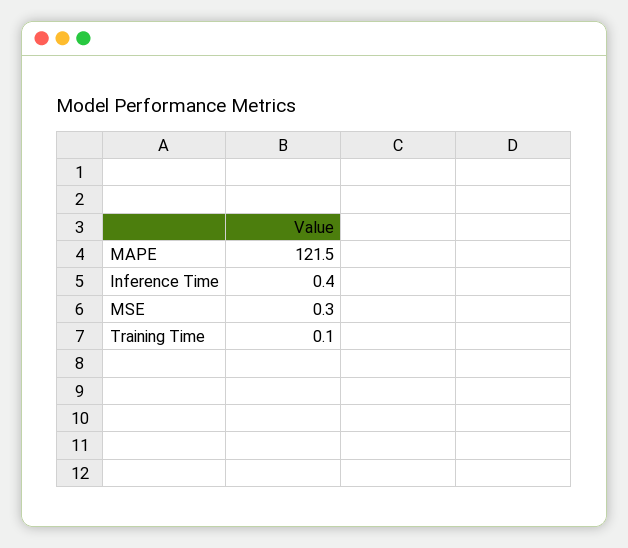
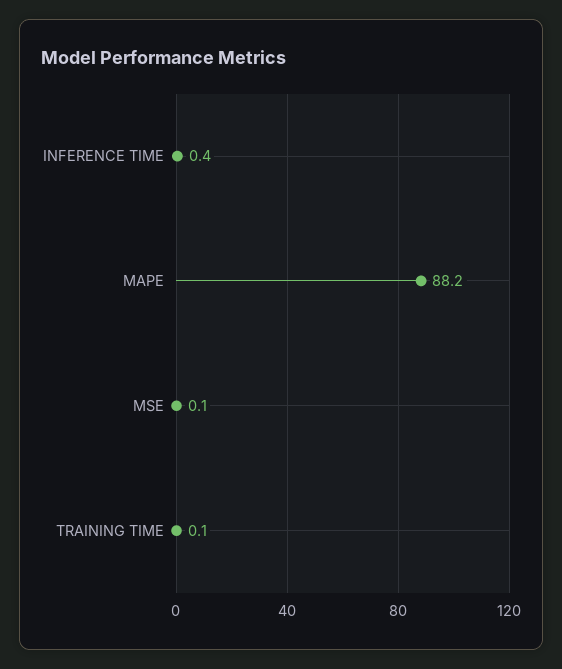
MAPE: 121.5 -> 88.2
MSE: 0.3 -> 0.1

